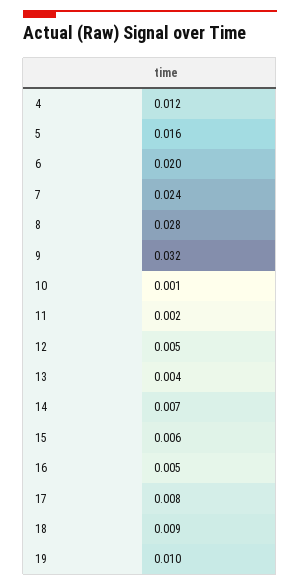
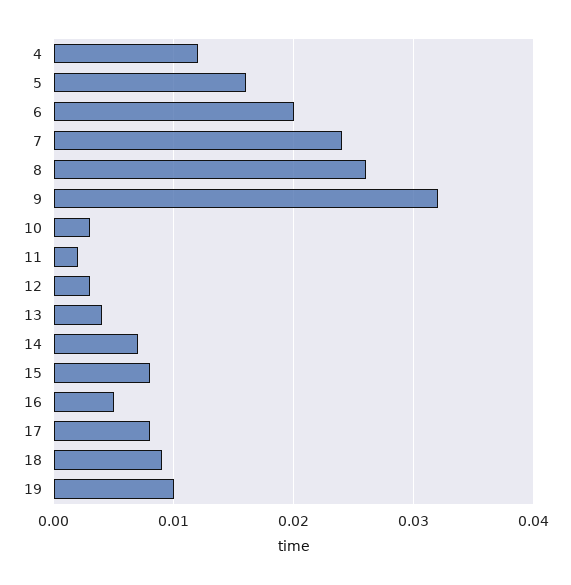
8: 0.028 -> 0.026
10: 0.001 -> 0.003
12: 0.005 -> 0.003
15: 0.006 -> 0.008

